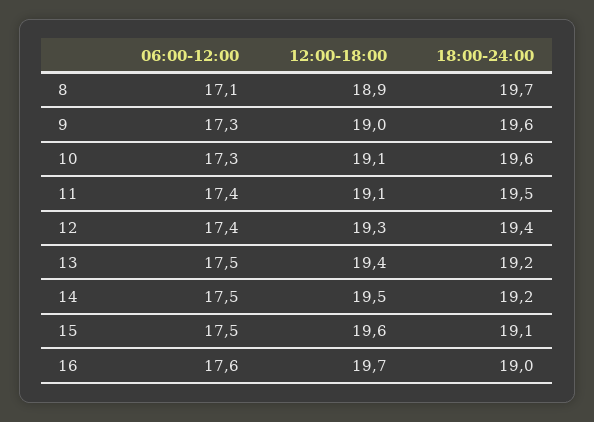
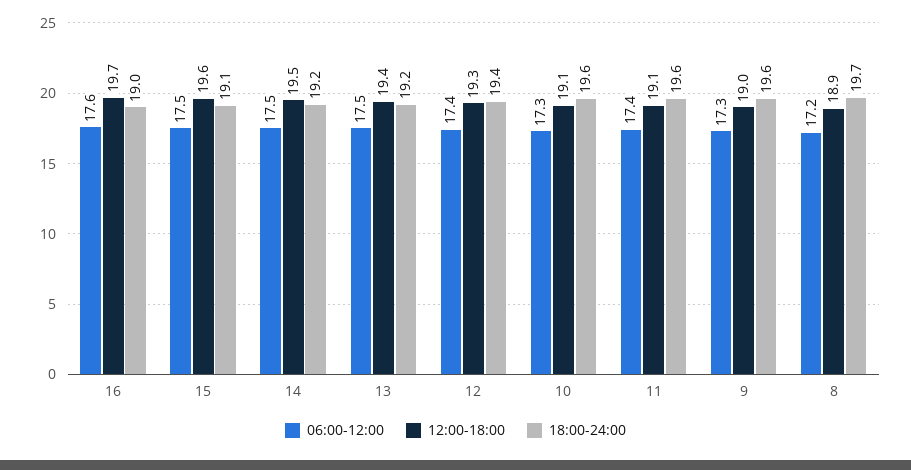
06:00-12:00, 8: 17.1 -> 17.2
18:00-24:00, 11: 19.5 -> 19.6

